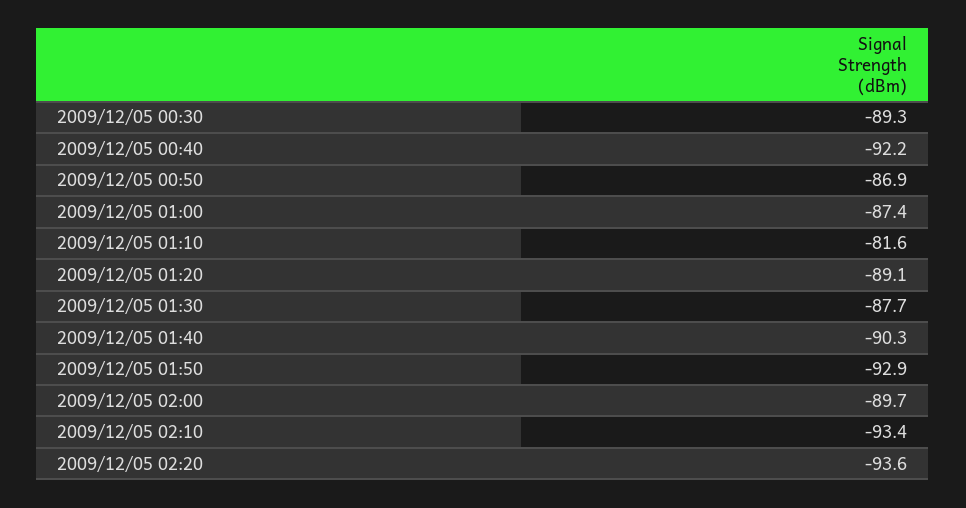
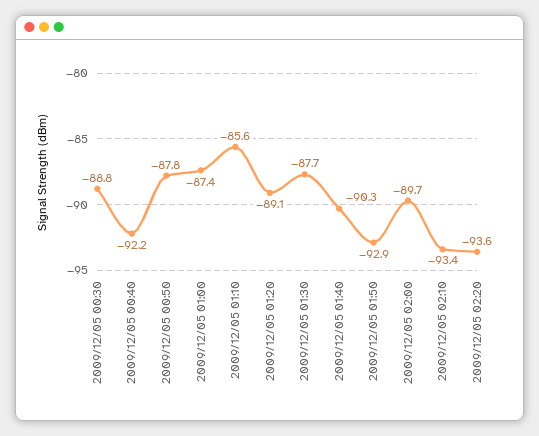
2009/12/05 00:30: -89.3 -> -88.8
2009/12/05 00:50: -86.9 -> -87.8
2009/12/05 01:10: -81.6 -> -85.6

